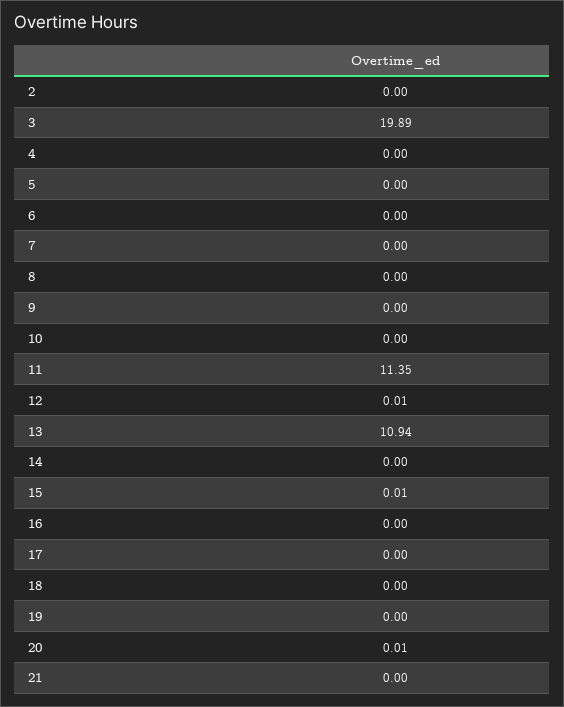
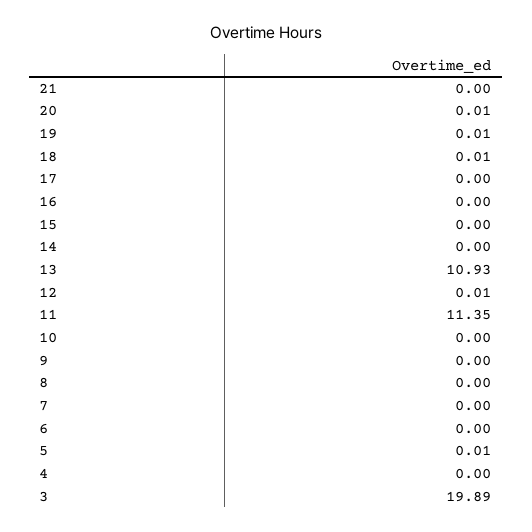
2: 0 -> none
5: 0 -> 0.01
13: 10.94 -> 10.93
15: 0.01 -> 0
18: 0 -> 0.01
19: 0 -> 0.01

